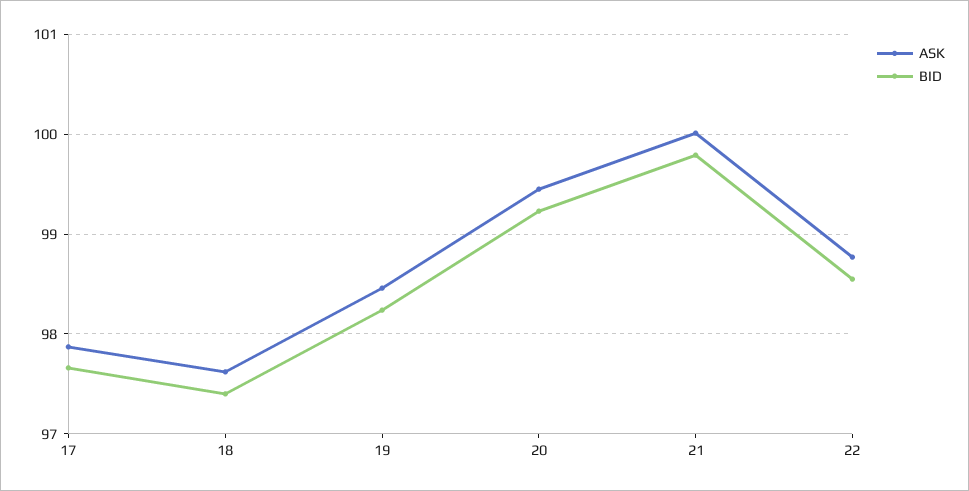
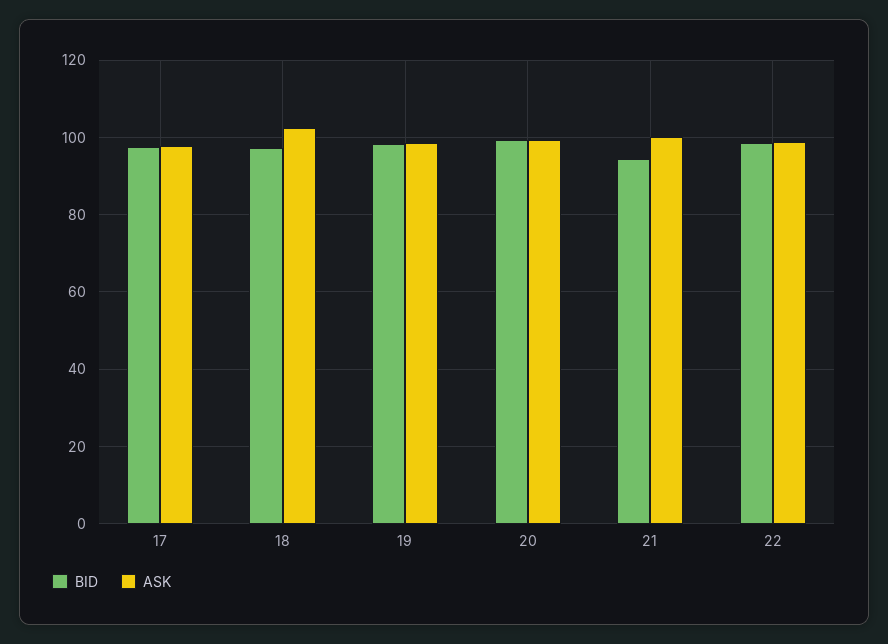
ASK, 18: 97.6 -> 102
BID, 21: 99.8 -> 94

